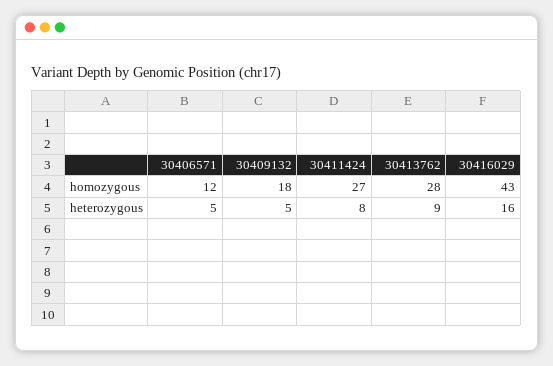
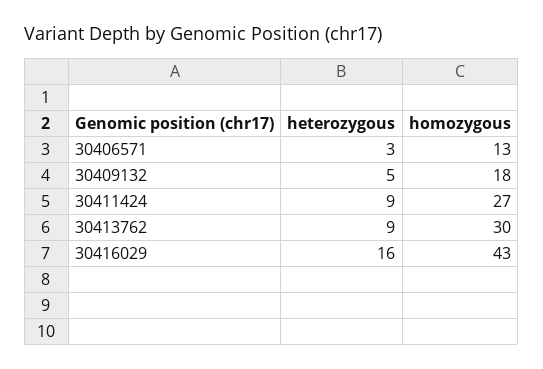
30406571, homozygous: 12 -> 13
30413762, homozygous: 28 -> 30
30406571, heterozygous: 5 -> 3
30411424, heterozygous: 8 -> 9

